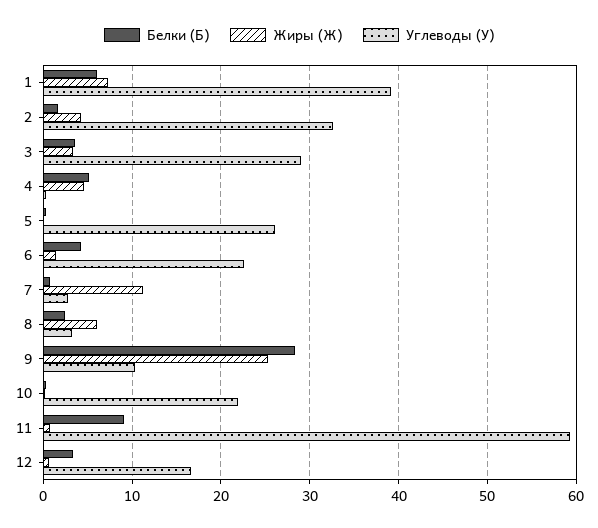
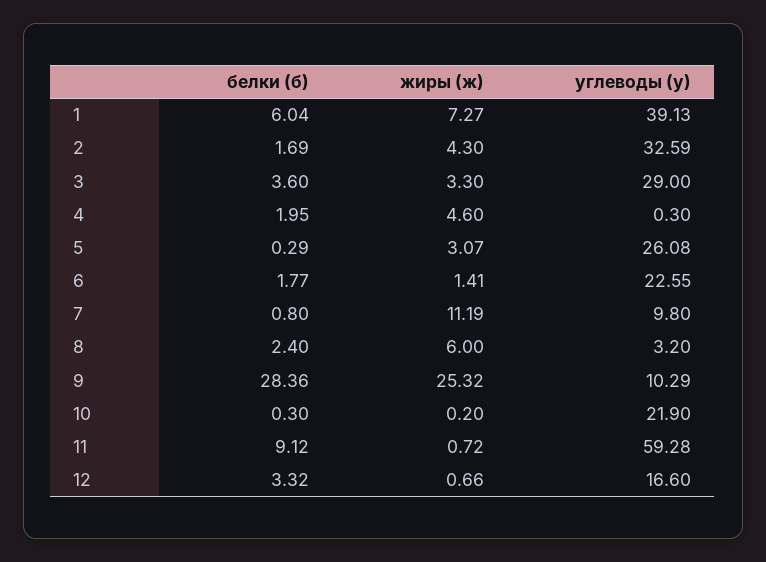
Белки (Б), 4: 5 -> 1.95
Жиры (Ж), 5: 0 -> 3.07
Белки (Б), 6: 4 -> 1.77
Углеводы (У), 7: 3 -> 9.8

